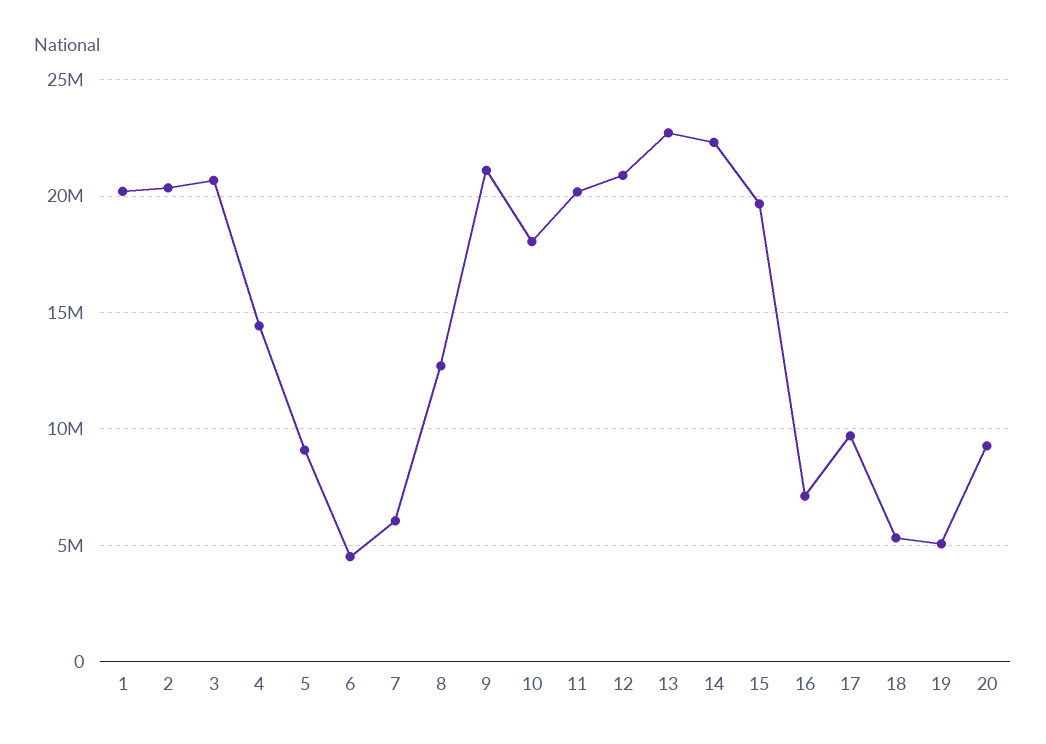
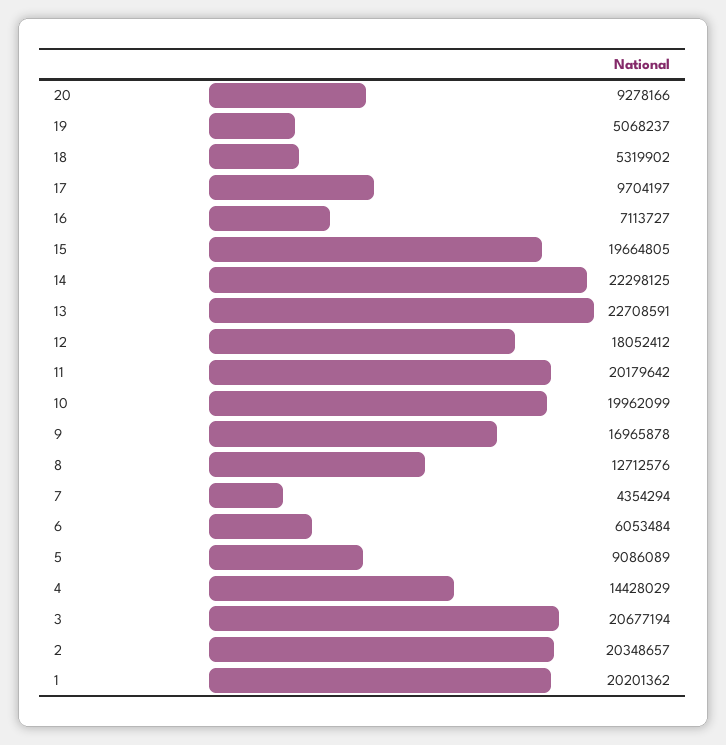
6: 4500000 -> 6053484
7: 6000000 -> 4354294
9: 21000000 -> 16965878
10: 18000000 -> 19962099
12: 21000000 -> 18052412

